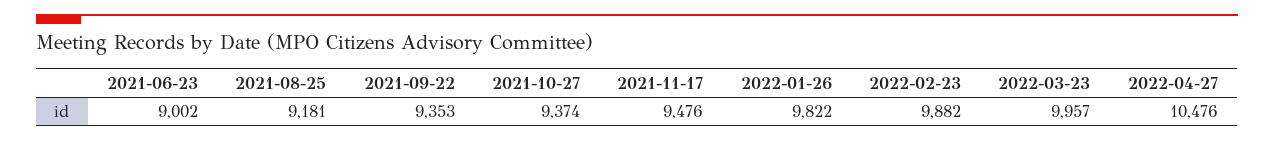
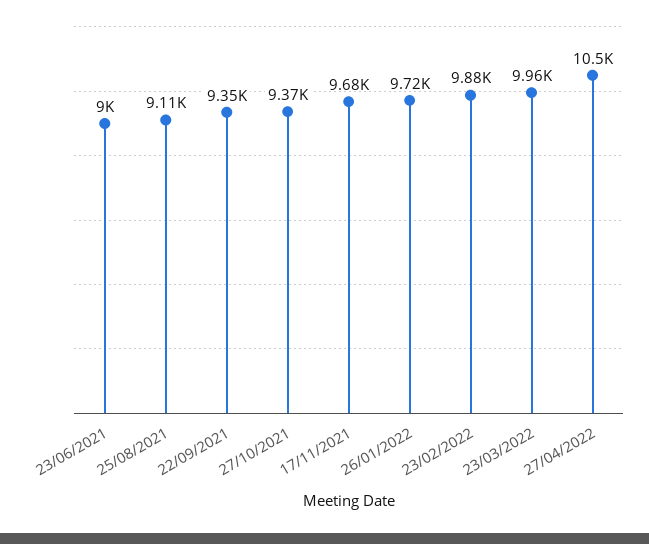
2021-08-25: 9181 -> 9110
2021-11-17: 9476 -> 9680
2022-01-26: 9822 -> 9720

